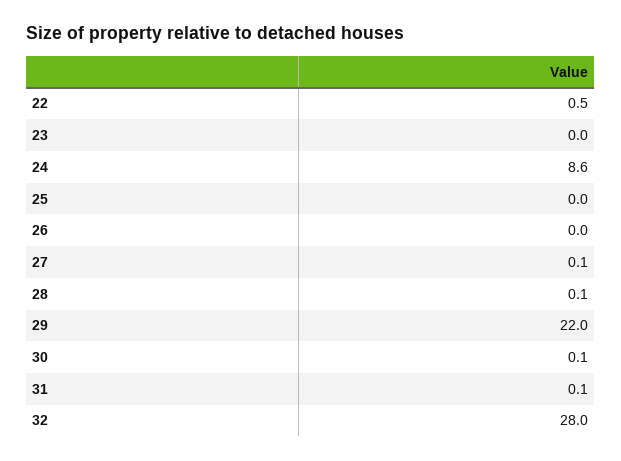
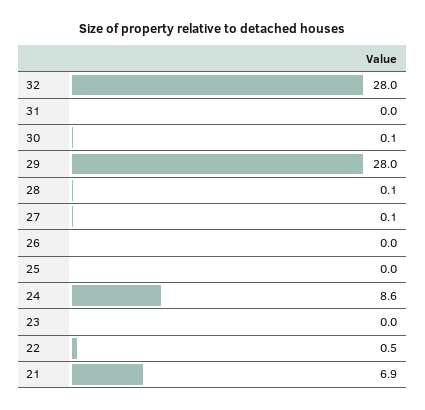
29: 22 -> 28
31: 0.1 -> 0
21: none -> 6.9

